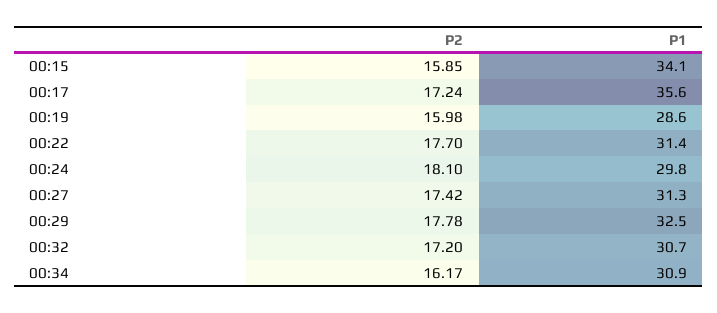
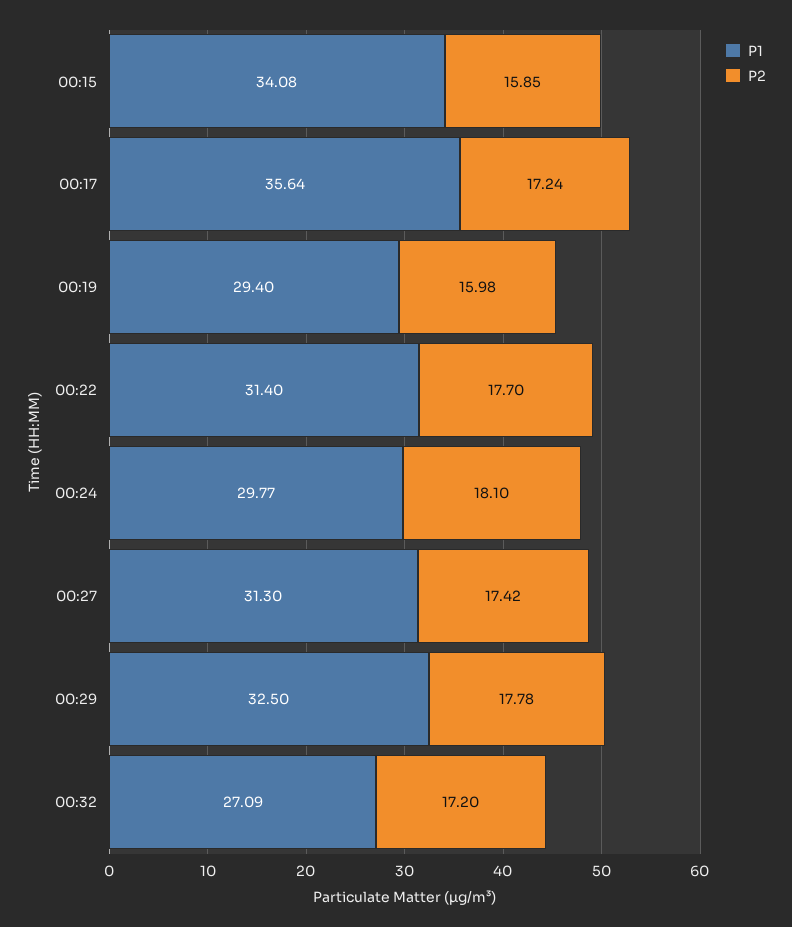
P1, 00:19: 28.6 -> 29.4
P1, 00:32: 30.7 -> 27.09
P2, 00:34: 16.17 -> none
P1, 00:34: 30.9 -> none

